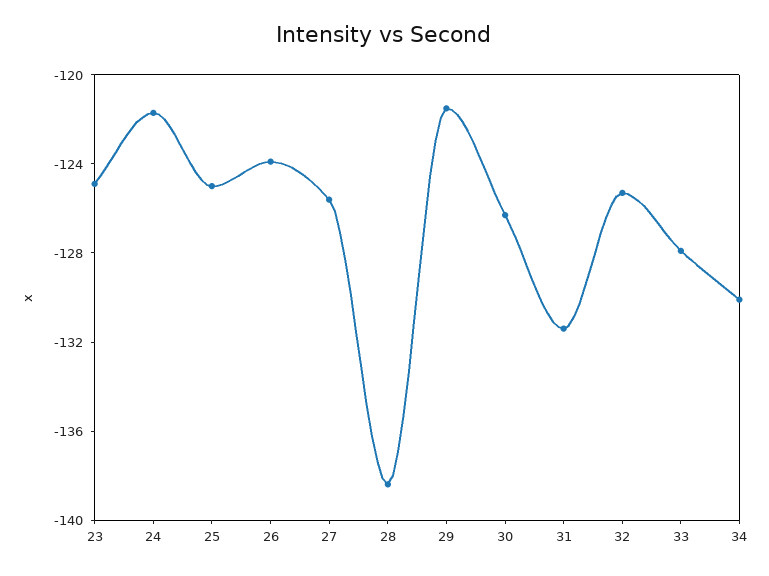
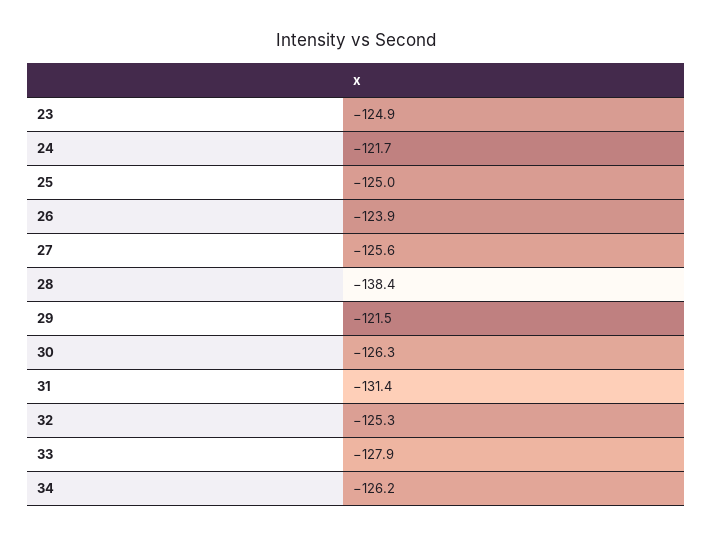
34: -130 -> -126.2

